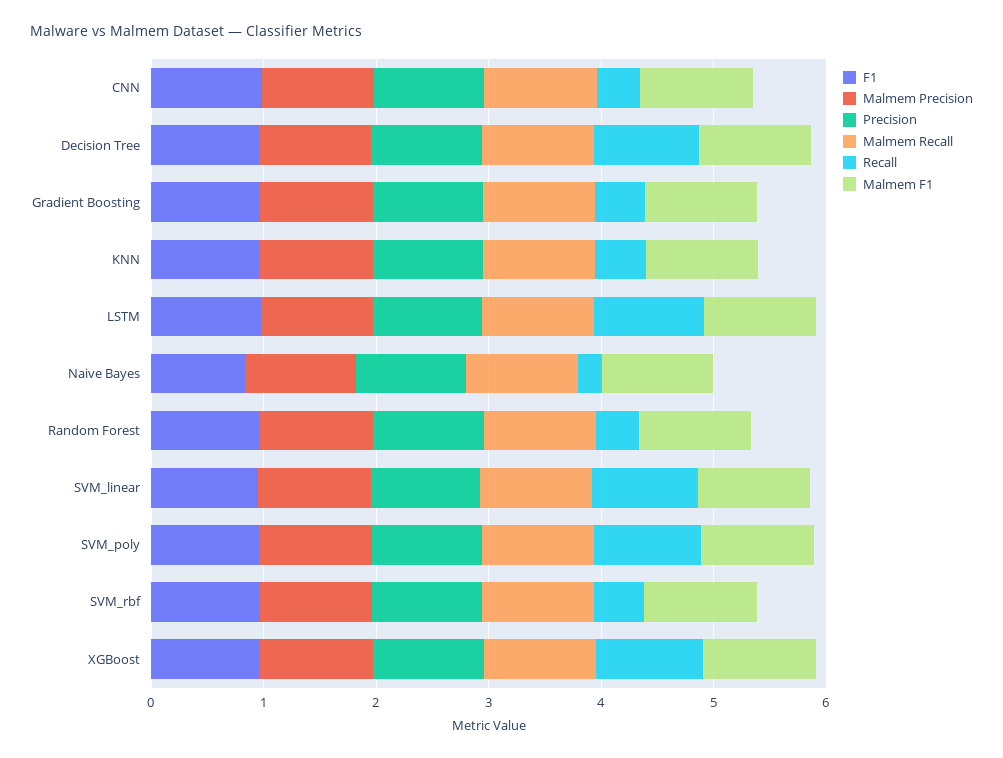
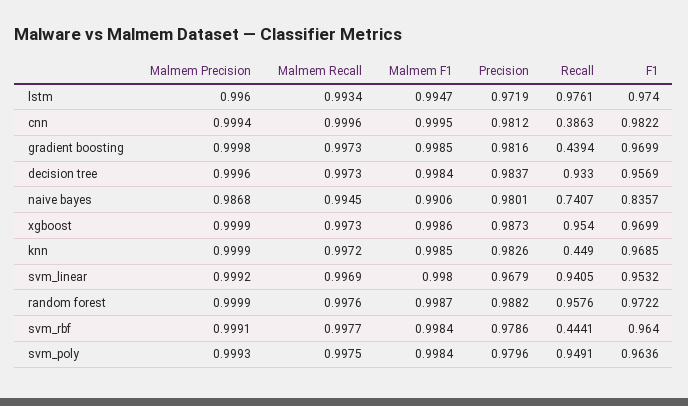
Recall, Naive Bayes: 0.2 -> 0.7407
Recall, Random Forest: 0.4 -> 0.9576

